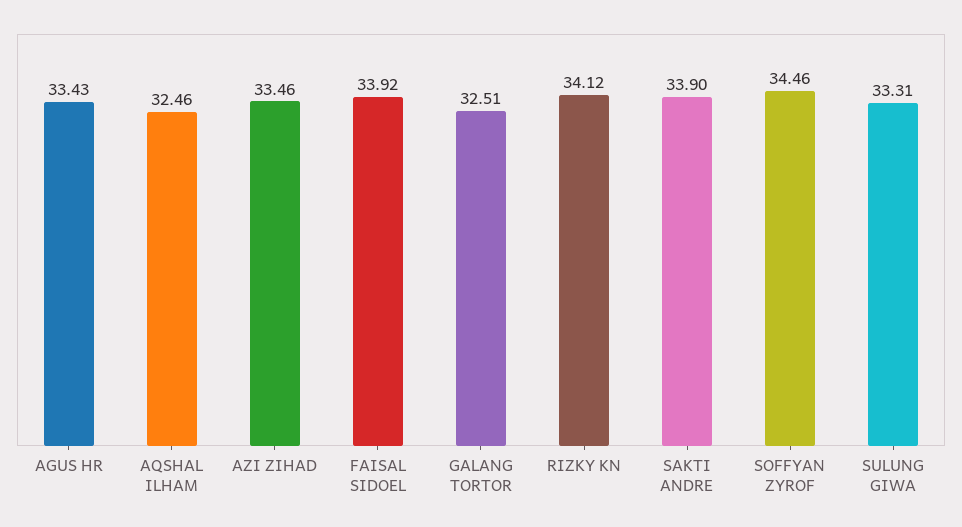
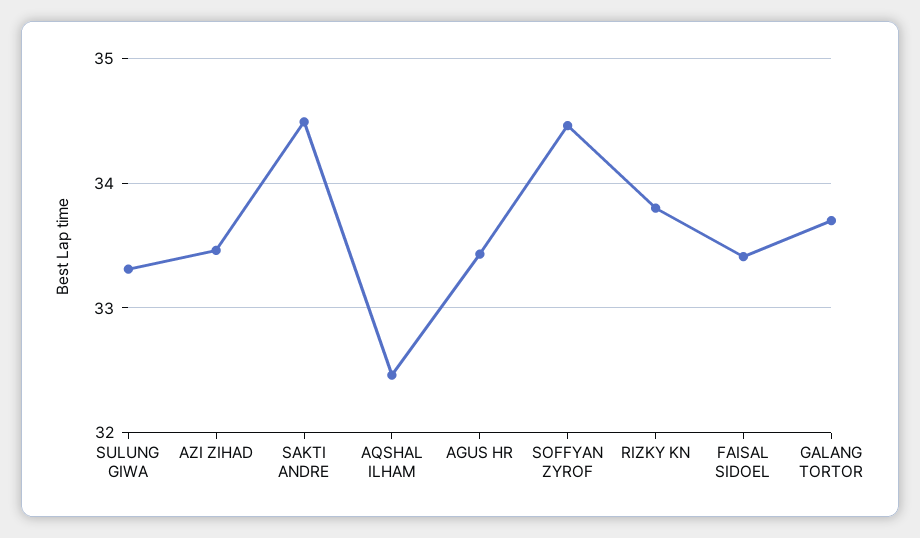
FAISAL SIDOEL: 33.92 -> 33.4
GALANG TORTOR: 32.51 -> 33.7
RIZKY KN: 34.12 -> 33.8
SAKTI ANDRE: 33.9 -> 34.5

